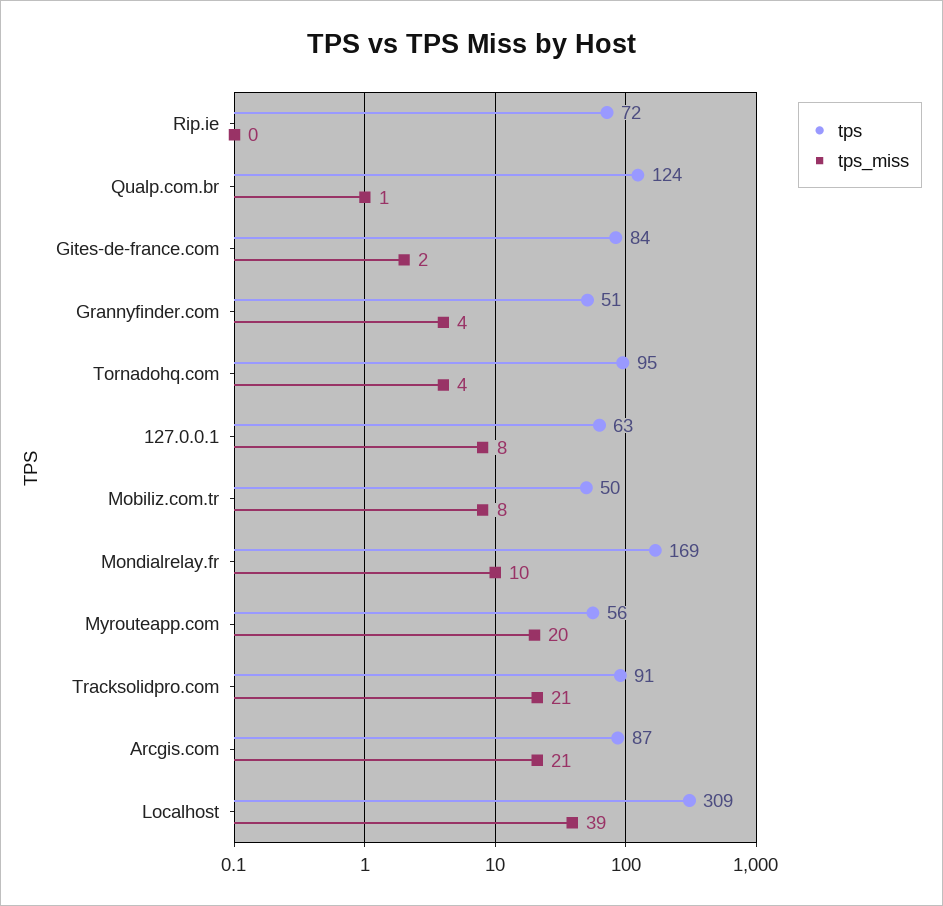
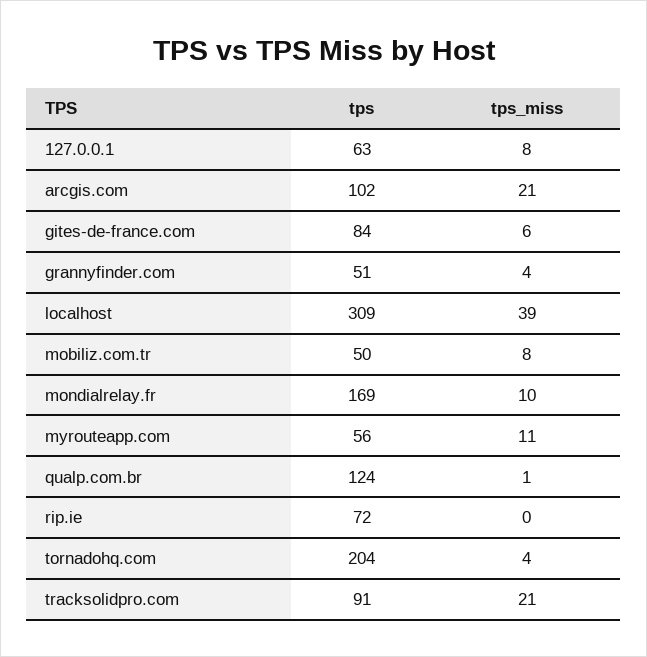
tps_miss, Gites-de-france.com: 2 -> 6
tps, Tornadohq.com: 95 -> 204
tps_miss, Myrouteapp.com: 20 -> 11
tps, Arcgis.com: 87 -> 102

